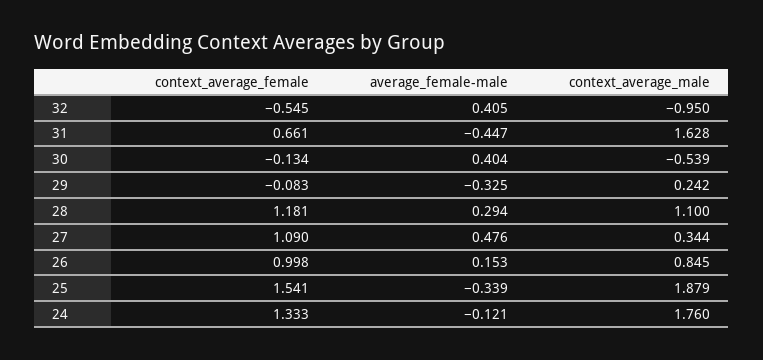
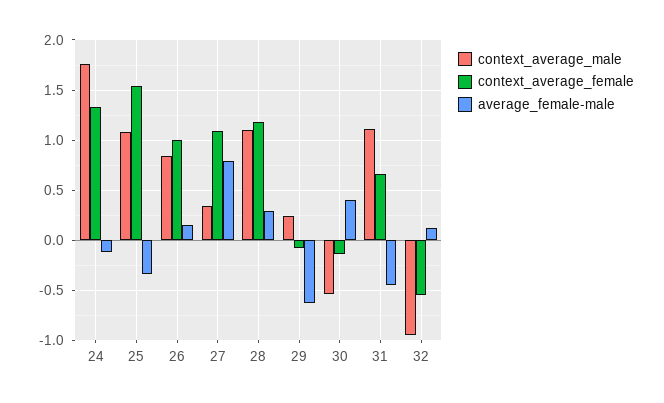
average_female-male, 32: 0.405 -> 0.1
context_average_male, 31: 1.628 -> 1.1
average_female-male, 29: -0.325 -> -0.6
average_female-male, 27: 0.476 -> 0.8
context_average_male, 25: 1.879 -> 1.1

